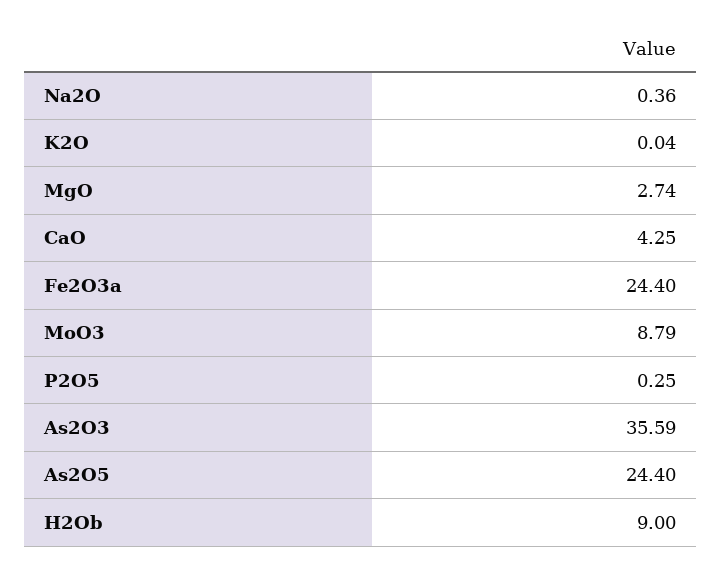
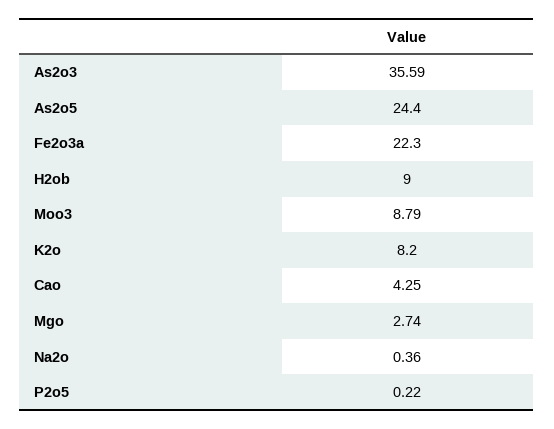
K2O: 0.04 -> 8.2
Fe2O3a: 24.4 -> 22.3
P2O5: 0.25 -> 0.22

